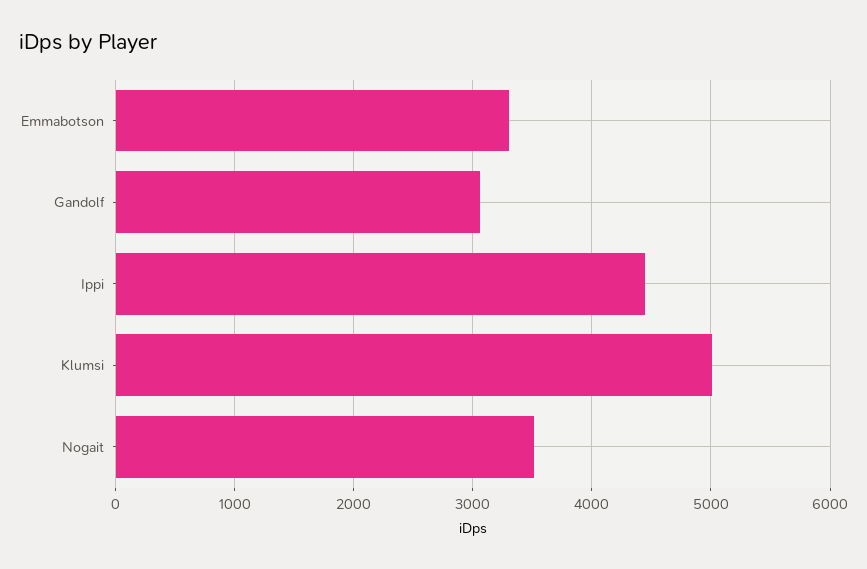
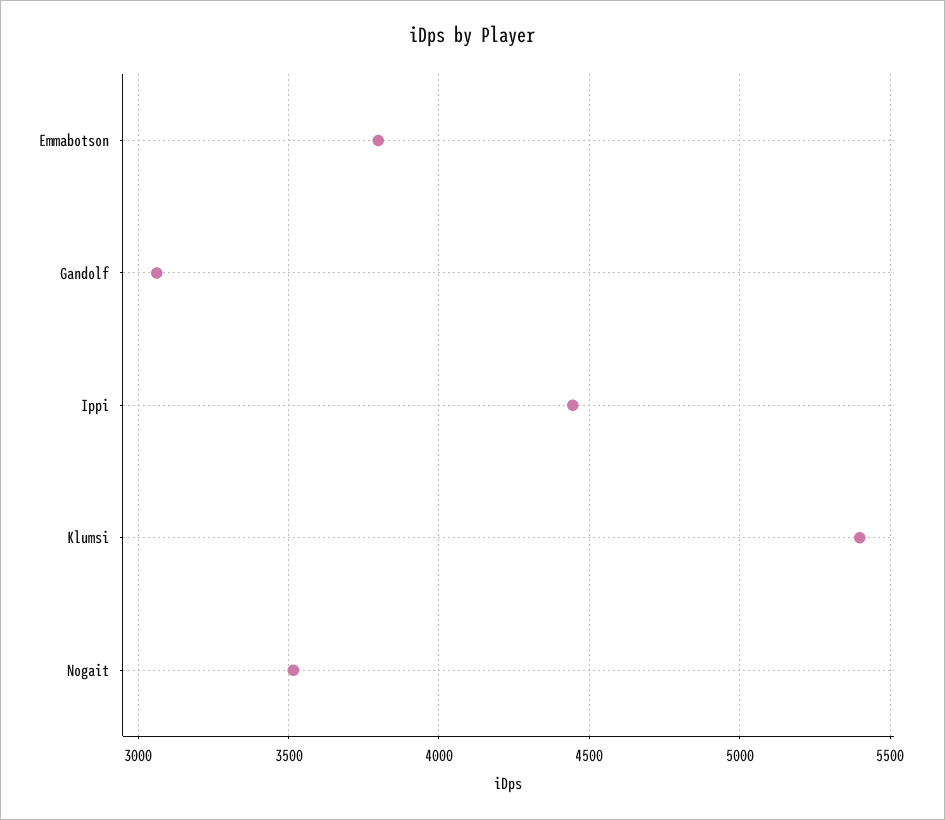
Emmabotson: 3300 -> 3800
Klumsi: 5000 -> 5400

